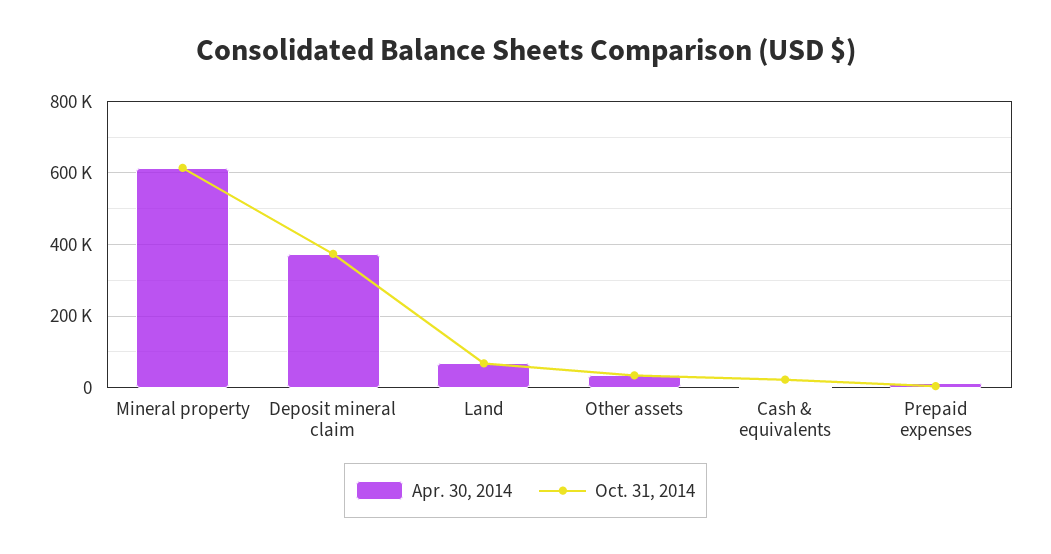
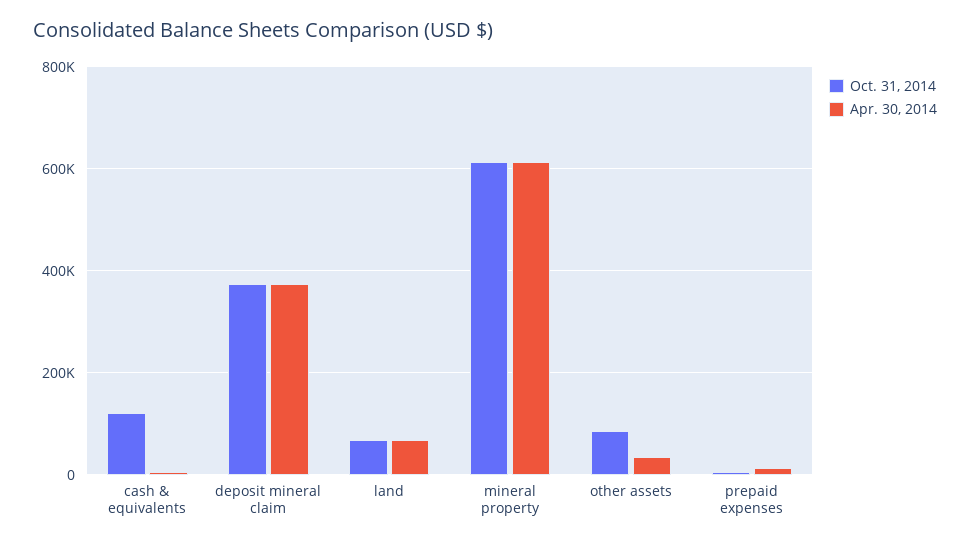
Oct. 31, 2014, Other assets: 40000 -> 80000
Oct. 31, 2014, Cash & equivalents: 20000 -> 120000

